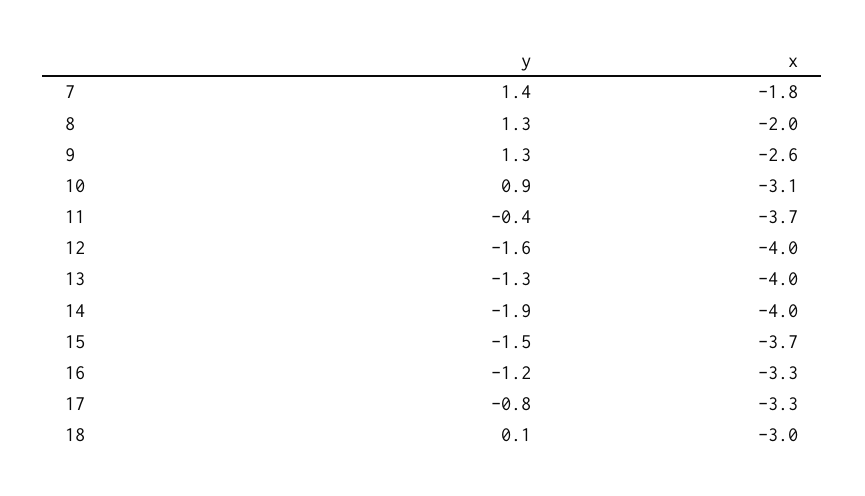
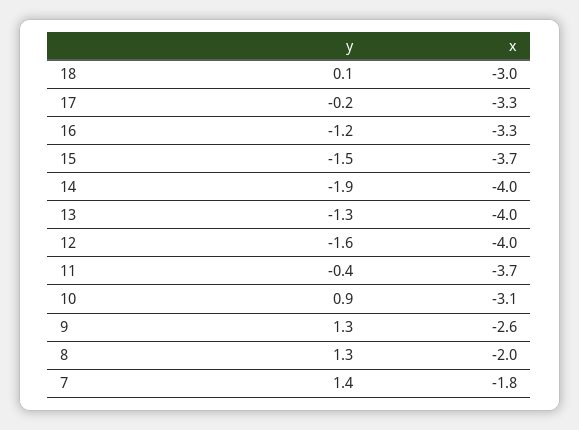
y, 17: -0.8 -> -0.2

